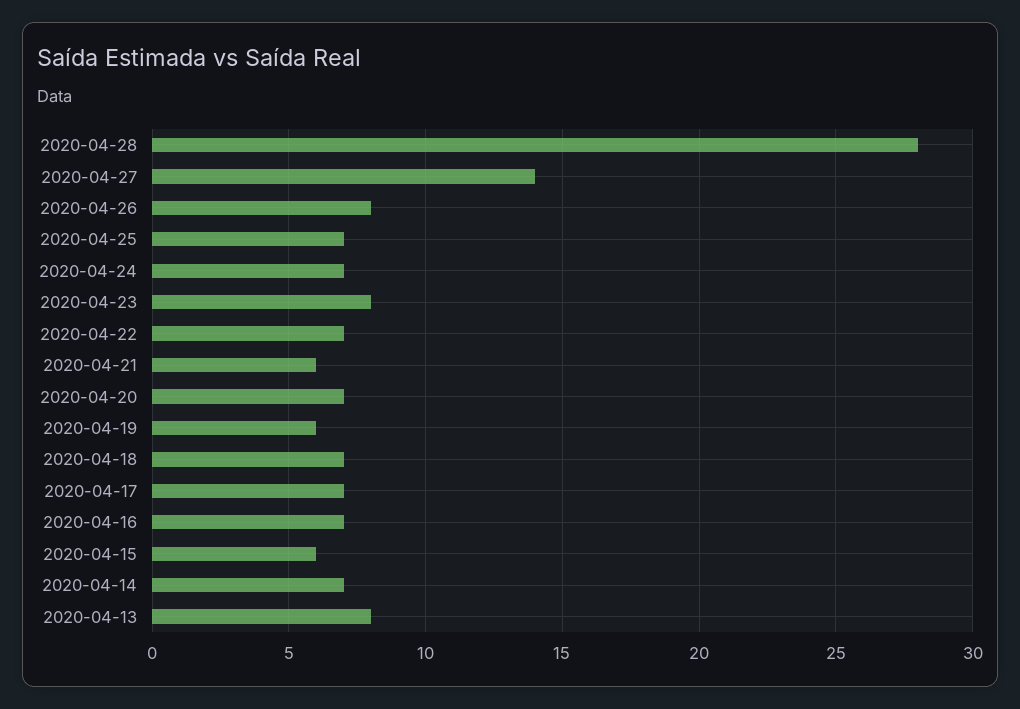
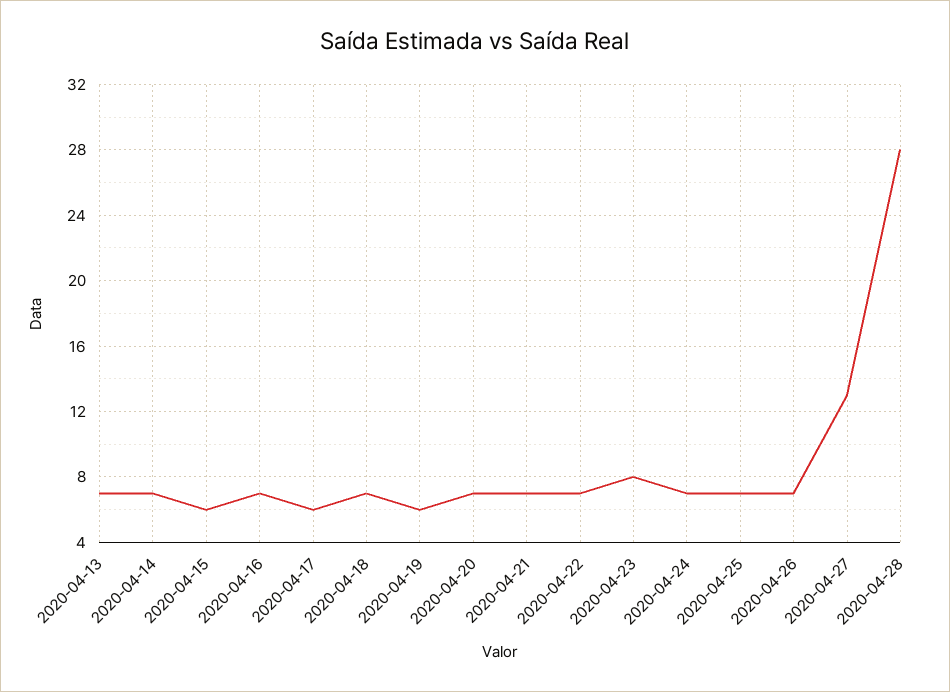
2020-04-27: 14 -> 13
2020-04-26: 8 -> 7
2020-04-21: 6 -> 7
2020-04-17: 7 -> 6
2020-04-13: 8 -> 7

